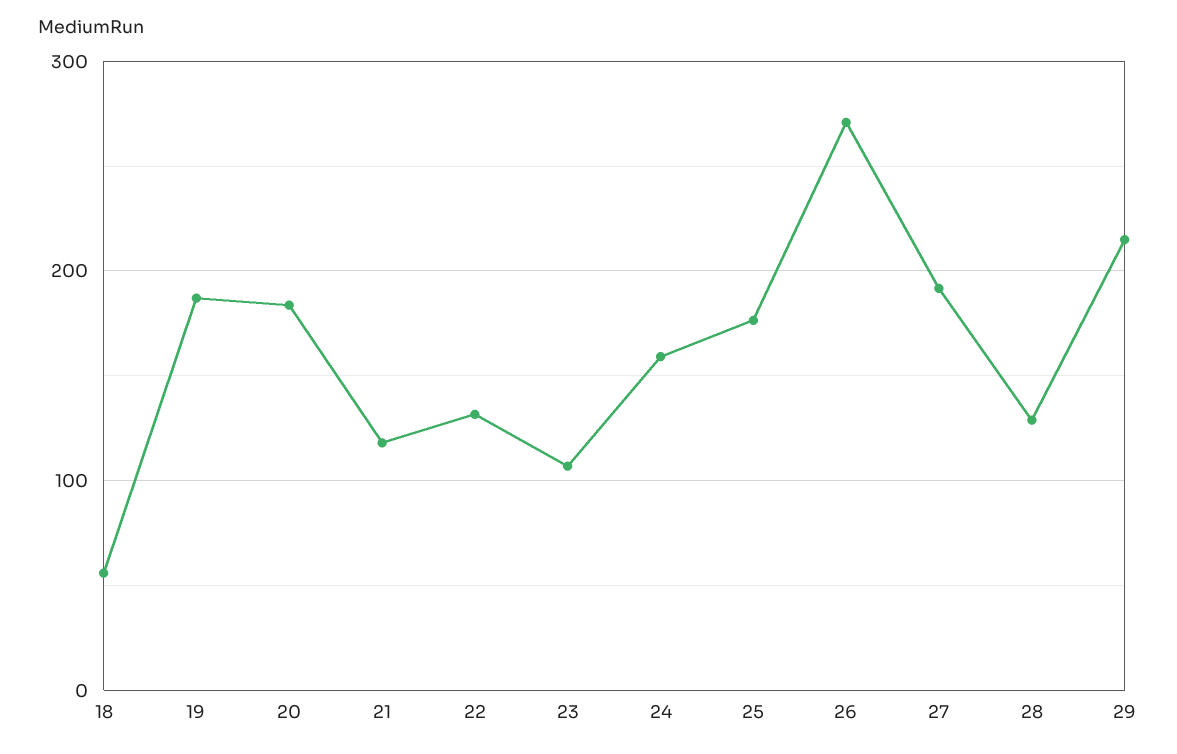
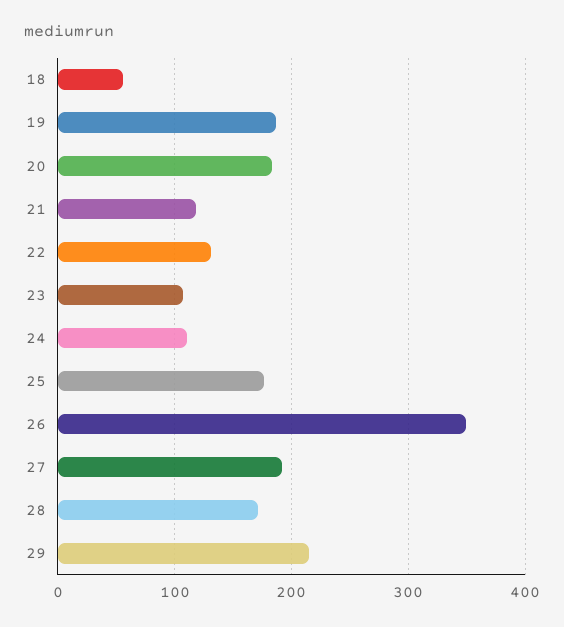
24: 160 -> 110
26: 270 -> 350
28: 130 -> 170

